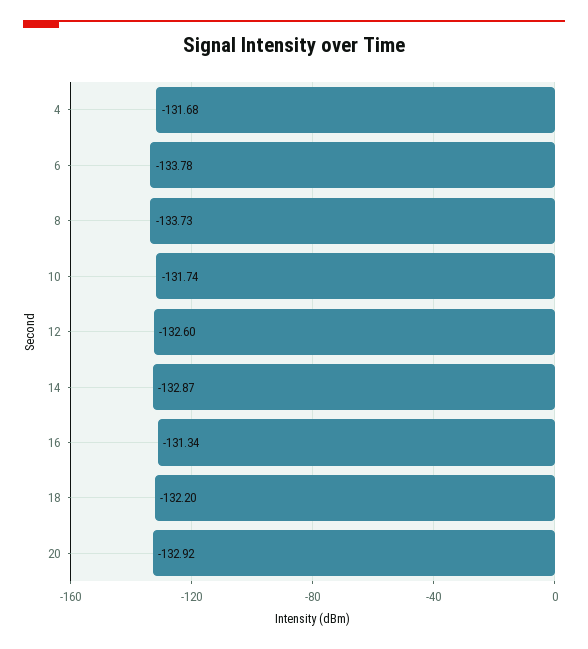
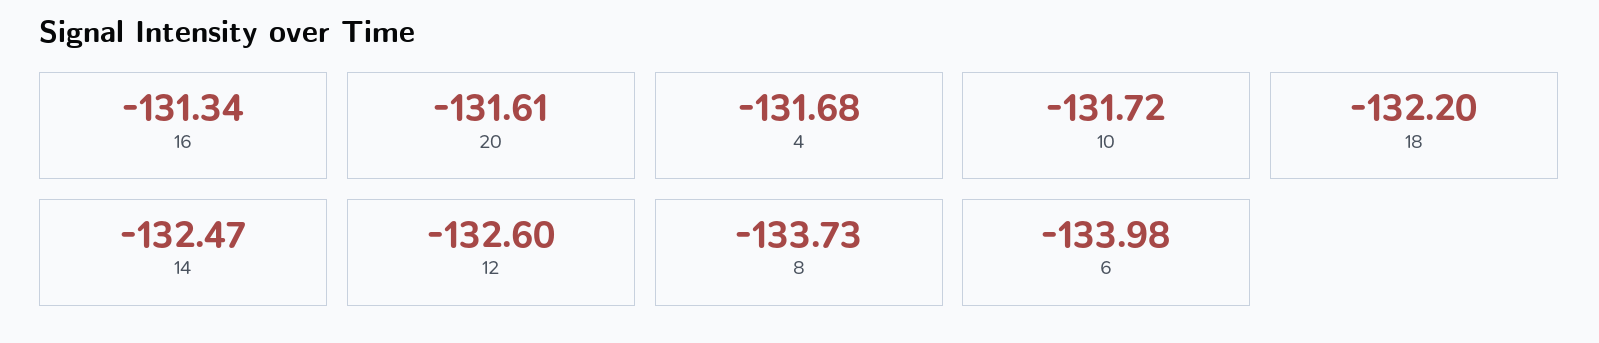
6: -133.78 -> -133.98
10: -131.74 -> -131.72
14: -132.87 -> -132.47
20: -132.92 -> -131.61

